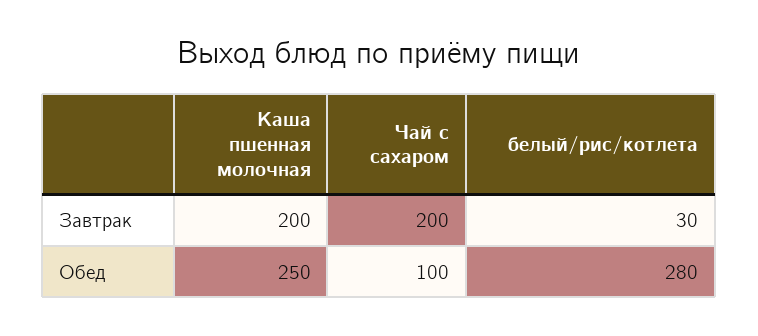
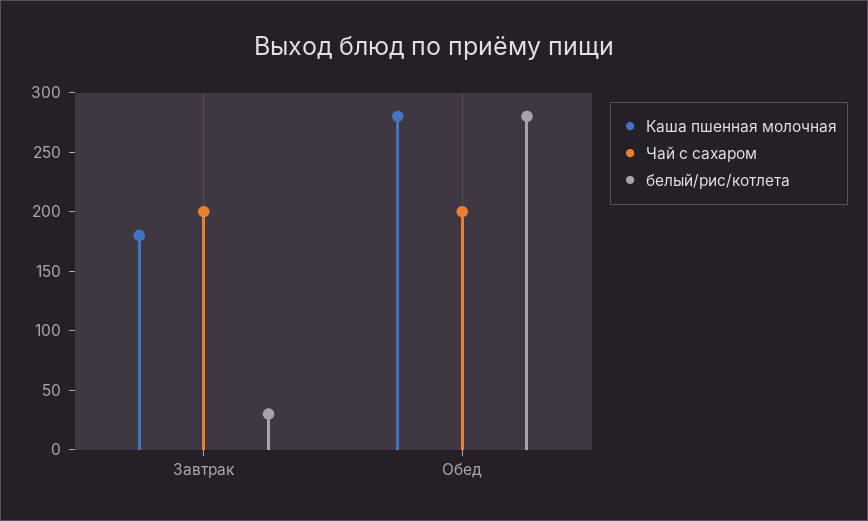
Каша пшенная молочная, Завтрак: 200 -> 180
Каша пшенная молочная, Обед: 250 -> 280
Чай с сахаром, Обед: 100 -> 200

